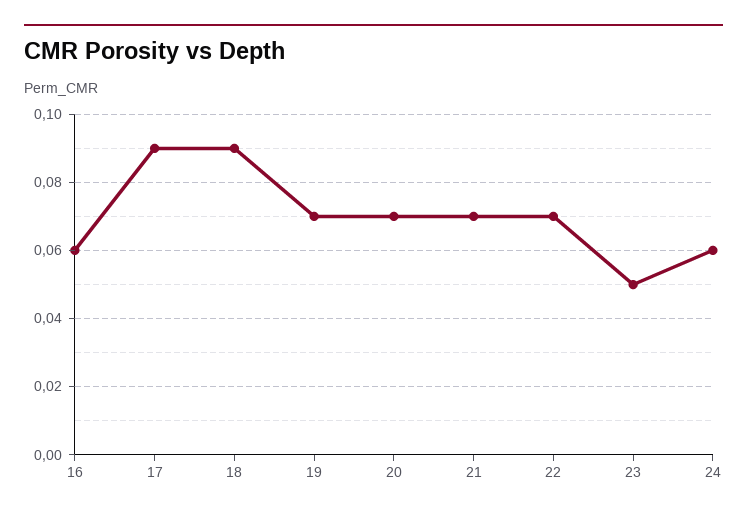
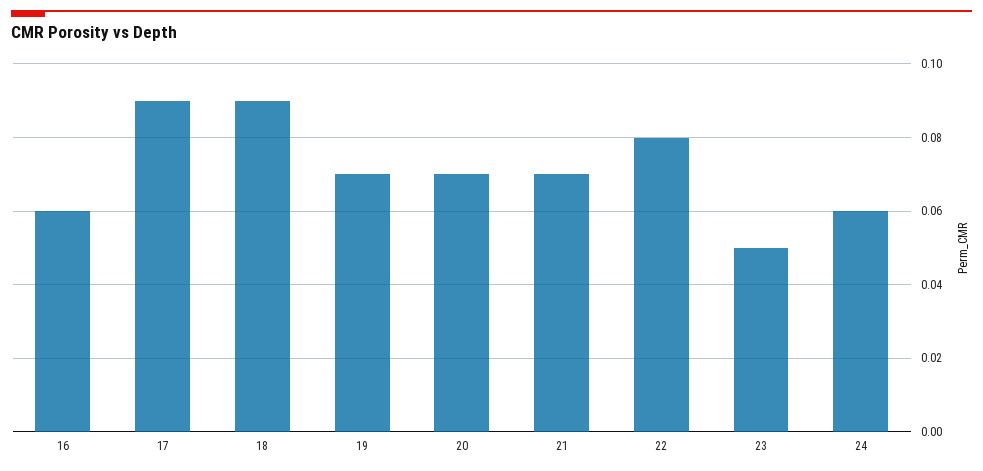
22: 0.07 -> 0.08

